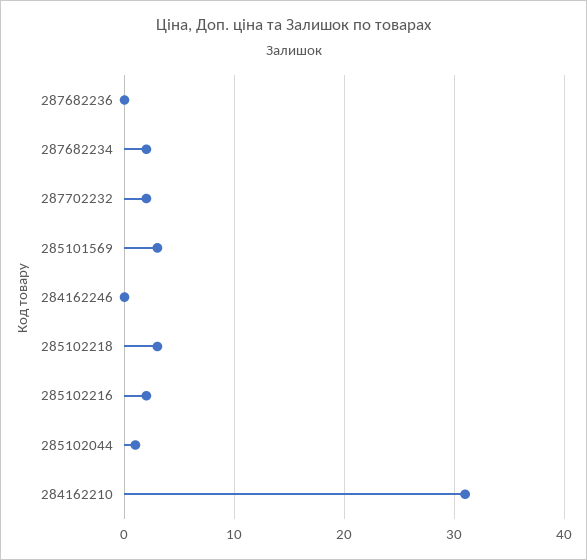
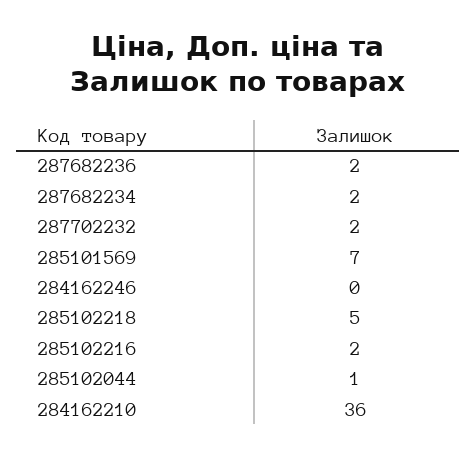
287682236: 0 -> 2
285101569: 3 -> 7
285102218: 3 -> 5
284162210: 31 -> 36

